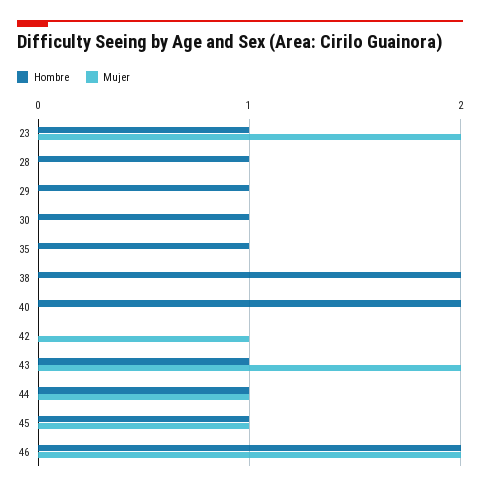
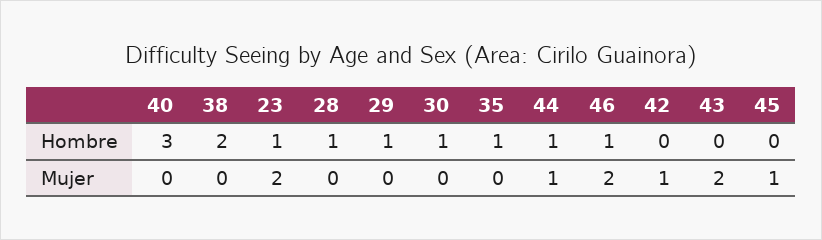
Hombre, 40: 2 -> 3
Hombre, 43: 1 -> 0
Hombre, 45: 1 -> 0
Hombre, 46: 2 -> 1

